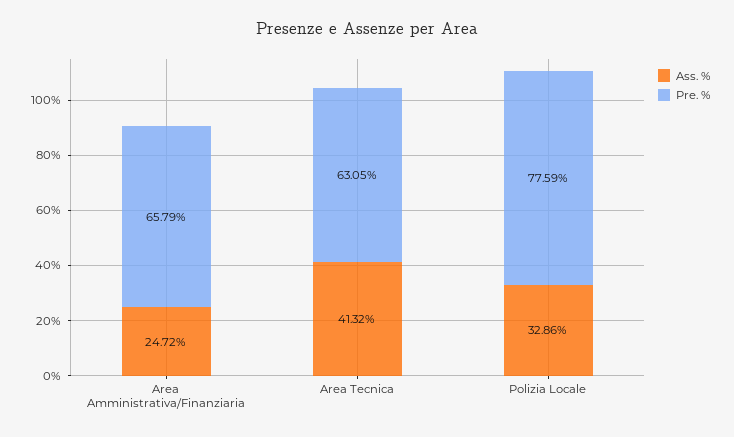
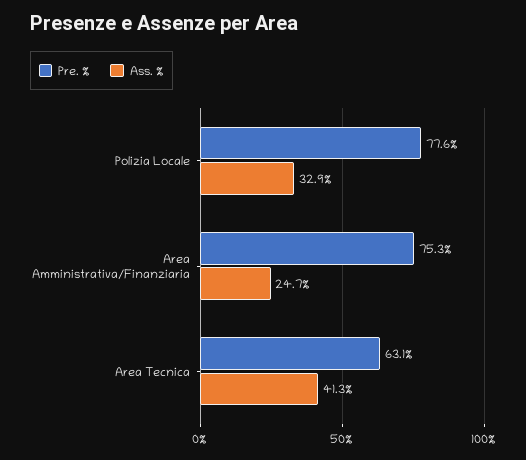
Pre. %, Area Amministrativa/Finanziaria: 65.79 -> 75.3

